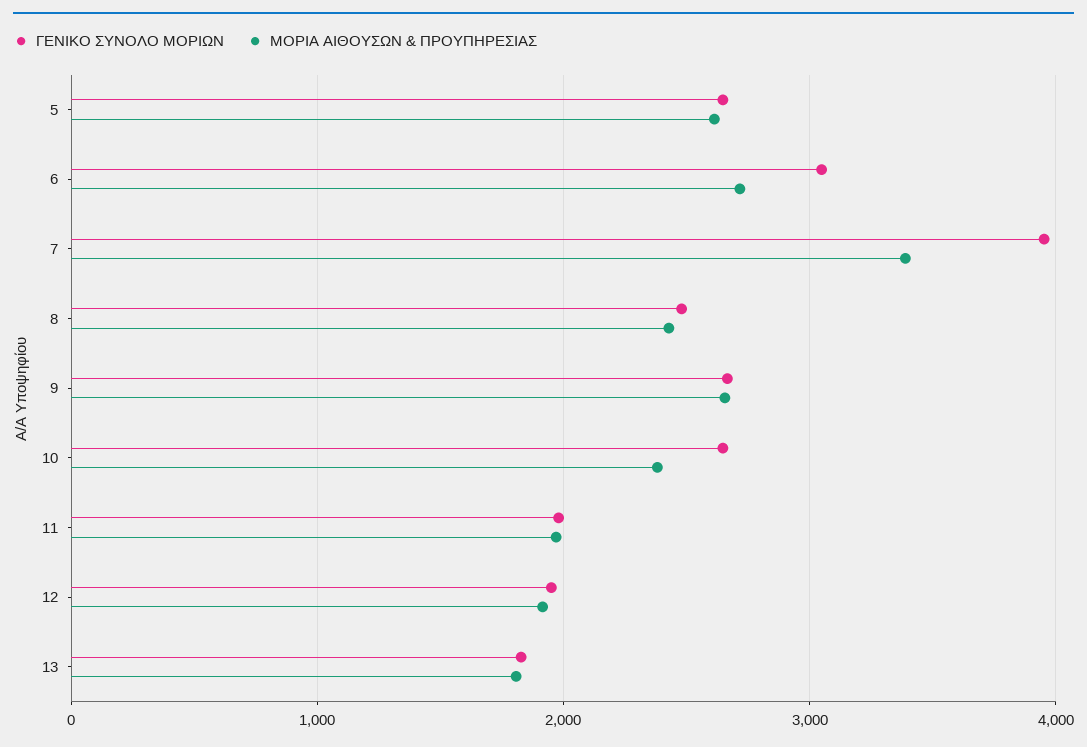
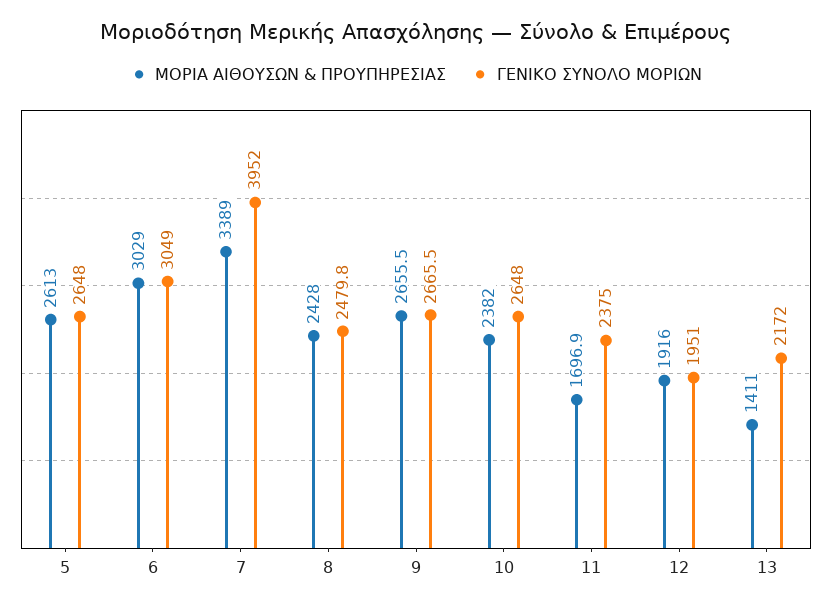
ΜΟΡΙΑ ΑΙΘΟΥΣΩΝ & ΠΡΟΥΠΗΡΕΣΙΑΣ, 6: 2700 -> 3029
ΓΕΝΙΚΟ ΣΥΝΟΛΟ ΜΟΡΙΩΝ, 11: 2000 -> 2375
ΜΟΡΙΑ ΑΙΘΟΥΣΩΝ & ΠΡΟΥΠΗΡΕΣΙΑΣ, 11: 2000 -> 1696.9
ΓΕΝΙΚΟ ΣΥΝΟΛΟ ΜΟΡΙΩΝ, 13: 1800 -> 2172
ΜΟΡΙΑ ΑΙΘΟΥΣΩΝ & ΠΡΟΥΠΗΡΕΣΙΑΣ, 13: 1800 -> 1411

